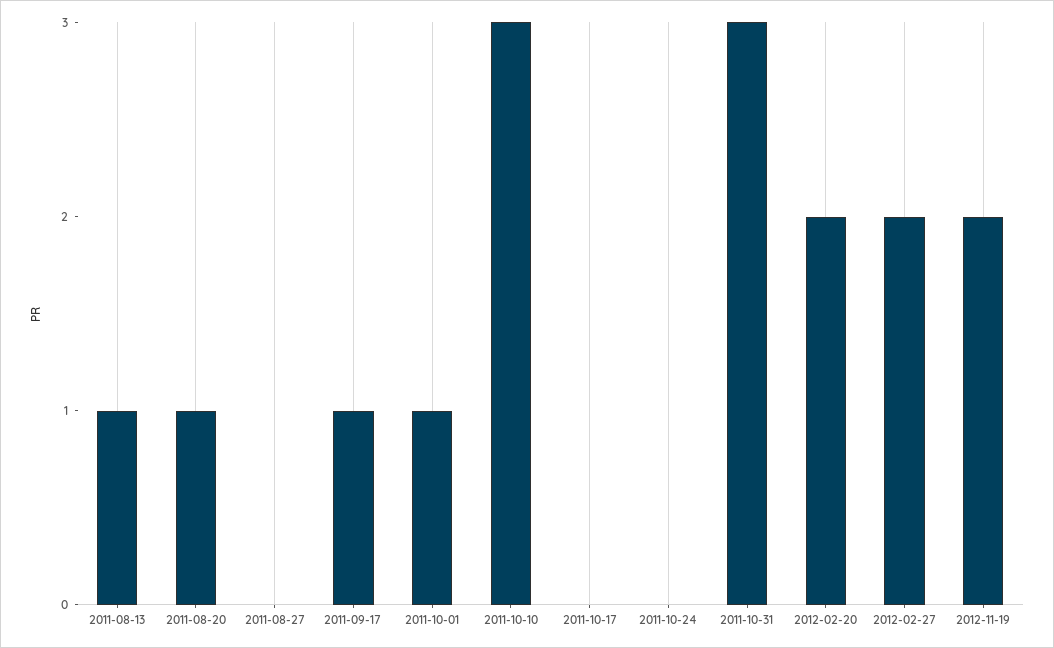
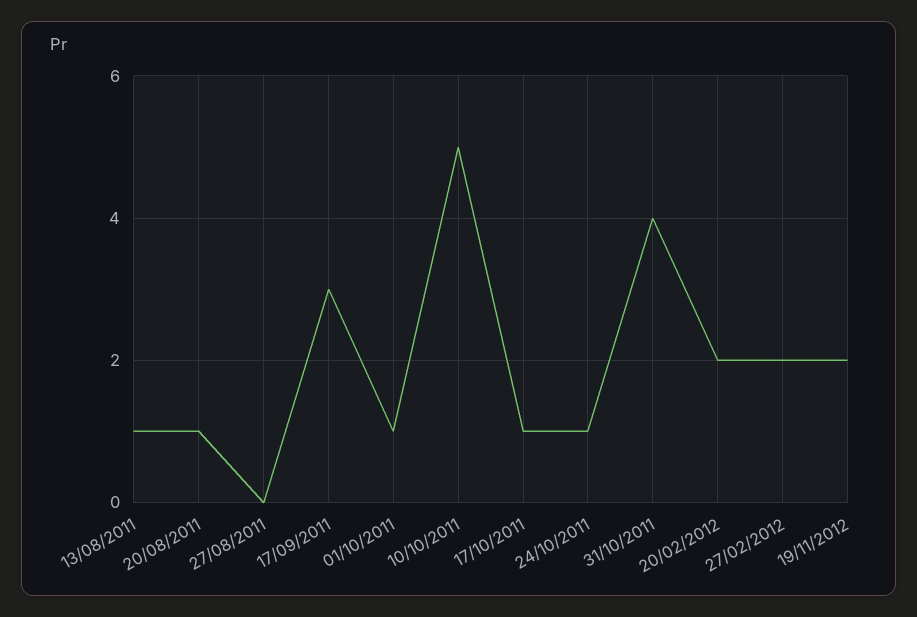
2011-09-17: 1 -> 3
2011-10-10: 3 -> 5
2011-10-17: 0 -> 1
2011-10-24: 0 -> 1
2011-10-31: 3 -> 4

